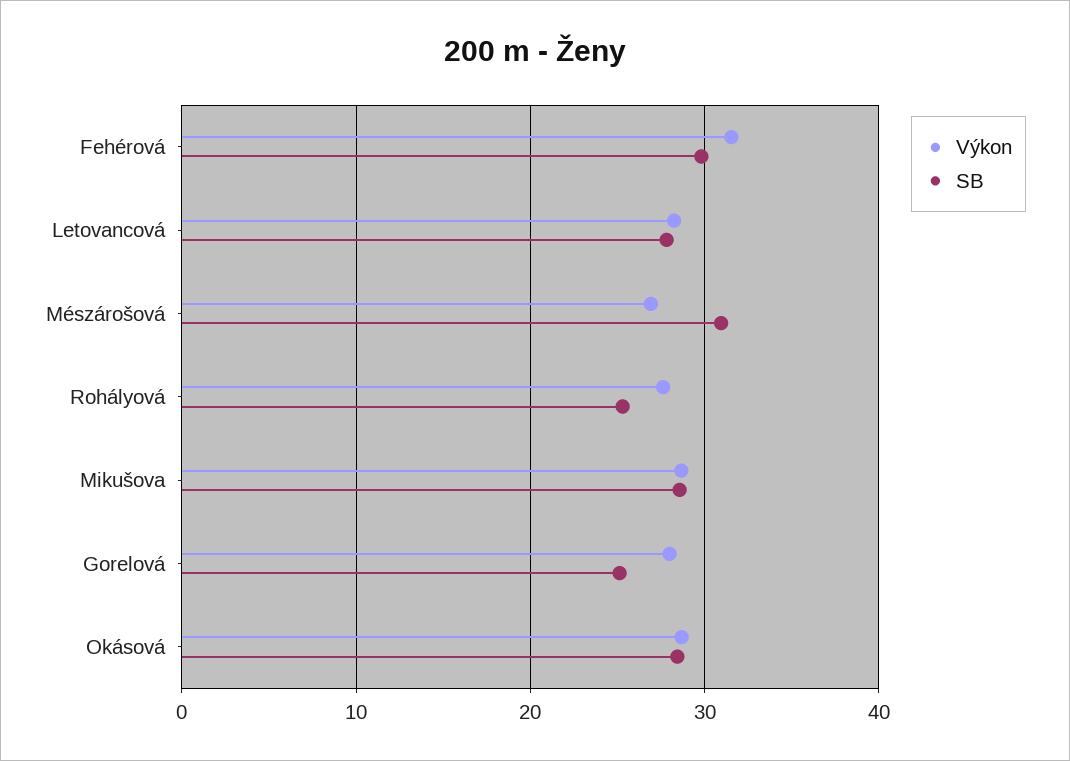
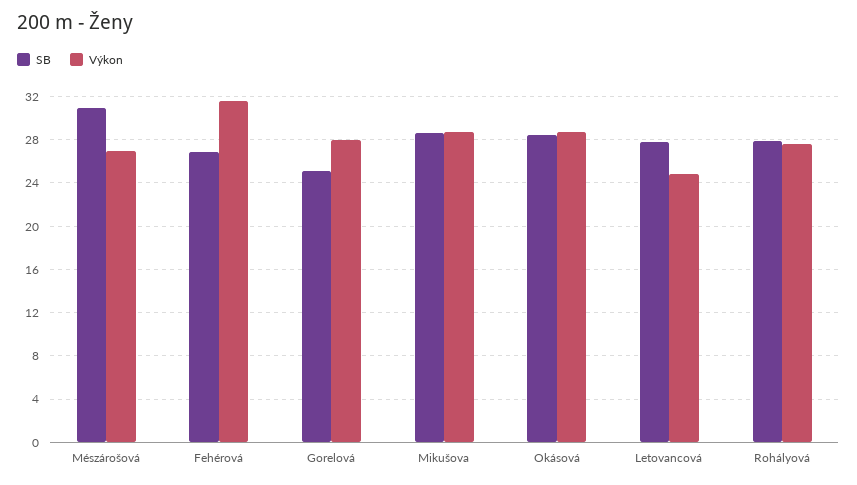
SB, Fehérová: 30 -> 27
Výkon, Letovancová: 28 -> 25
SB, Rohályová: 25 -> 28

